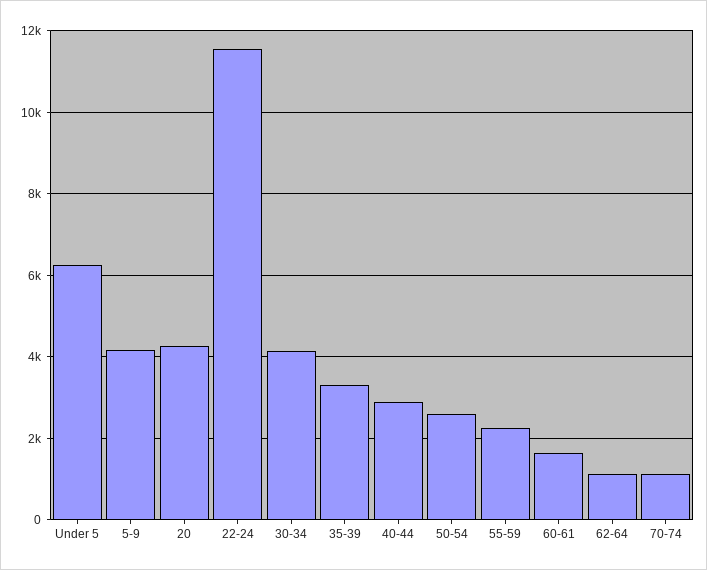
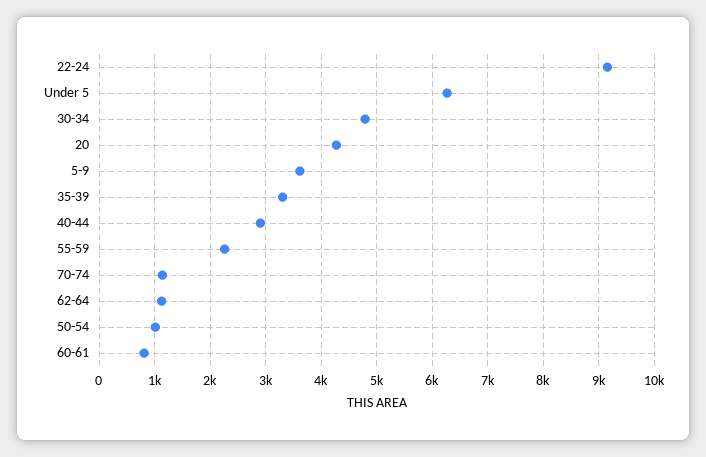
5-9: 4200 -> 3600
22-24: 11600 -> 9200
30-34: 4200 -> 4800
50-54: 2600 -> 1000
60-61: 1600 -> 800

